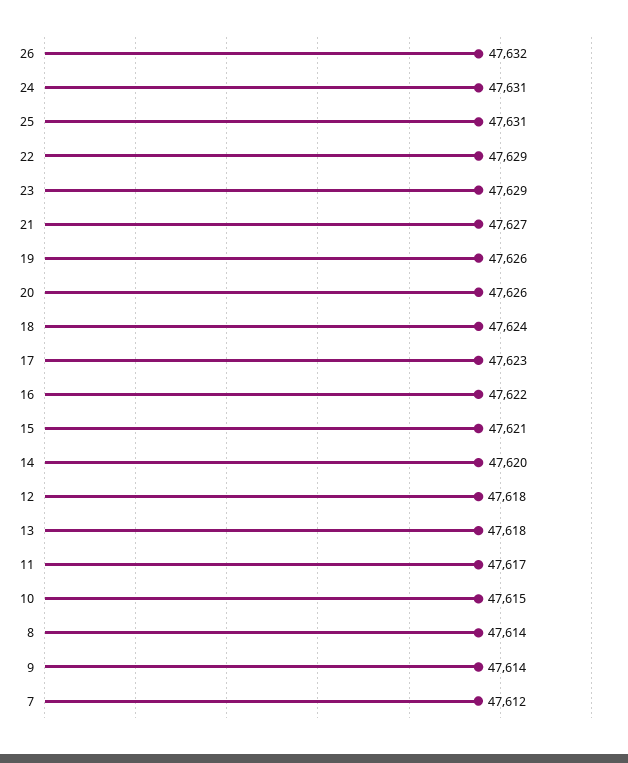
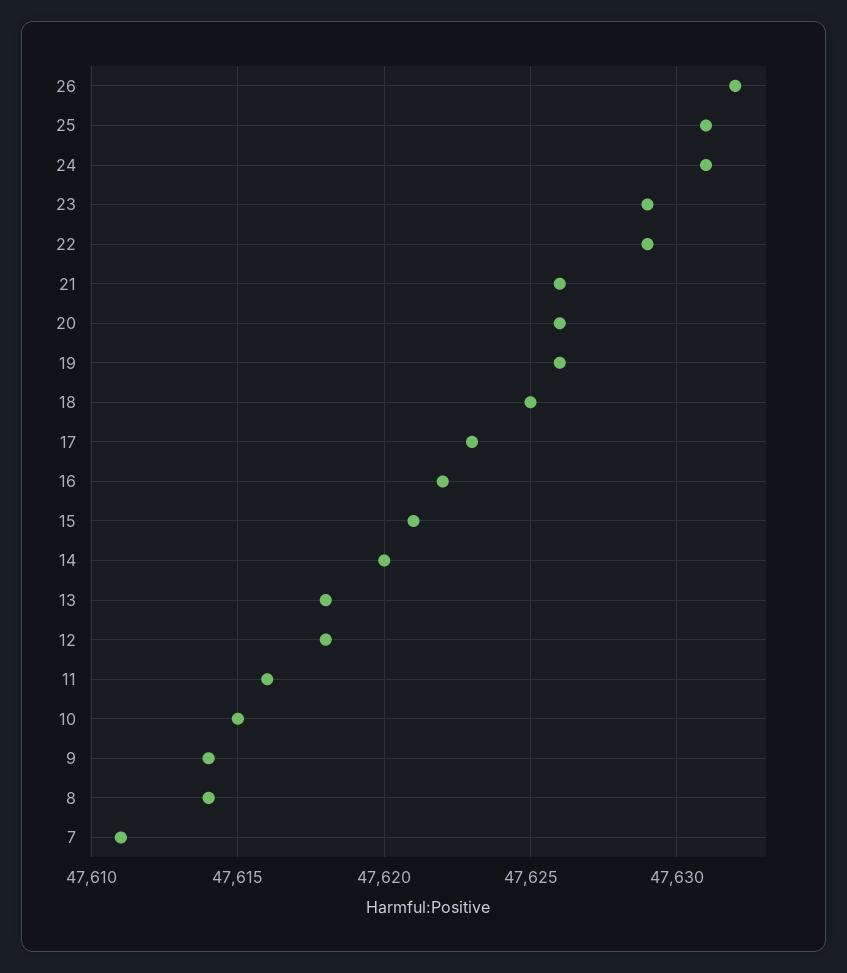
21: 47627 -> 47626
18: 47624 -> 47625
11: 47617 -> 47616
7: 47612 -> 47611

